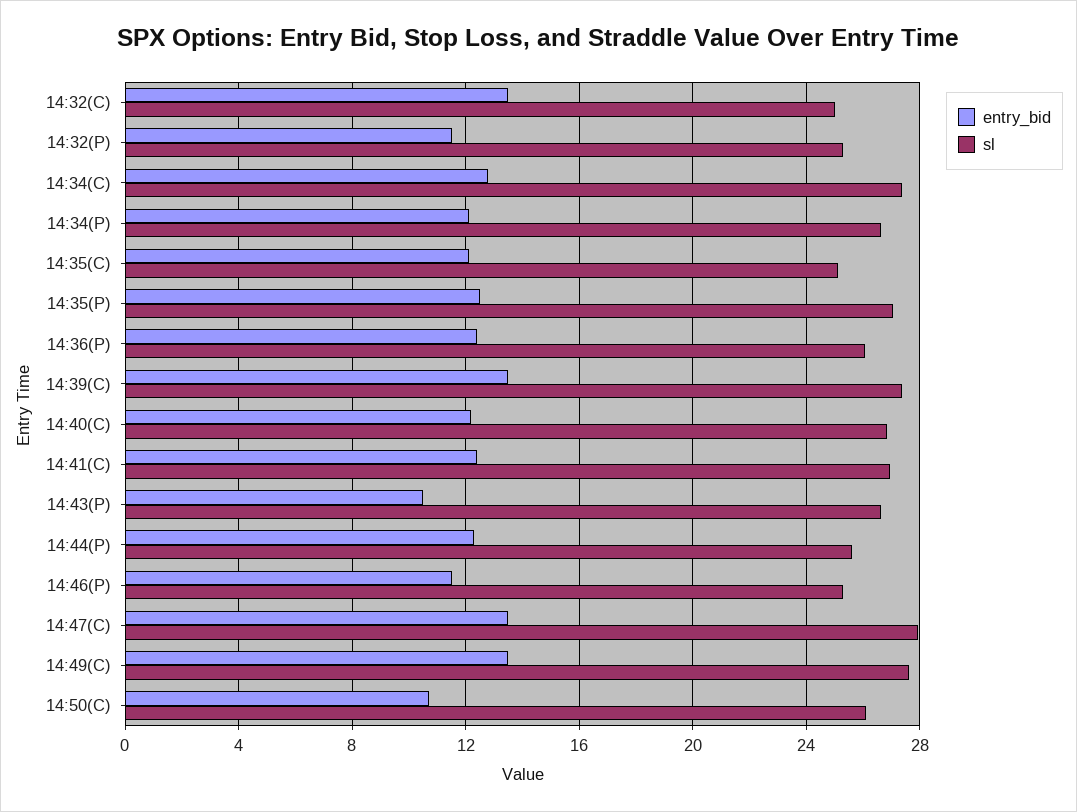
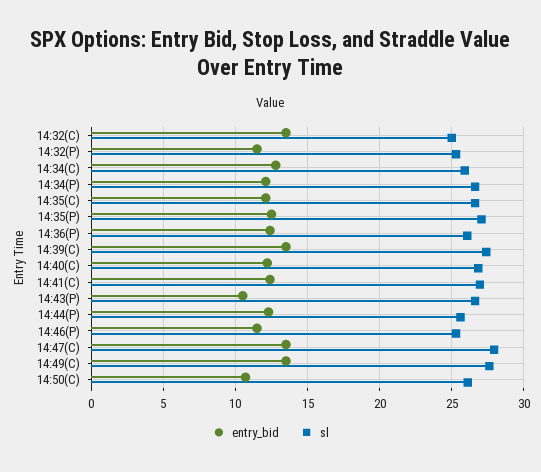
sl, 14:34(C): 27.5 -> 26
sl, 14:35(C): 25 -> 26.5

